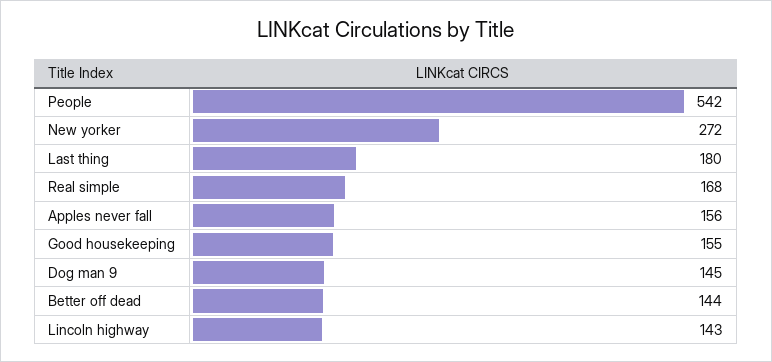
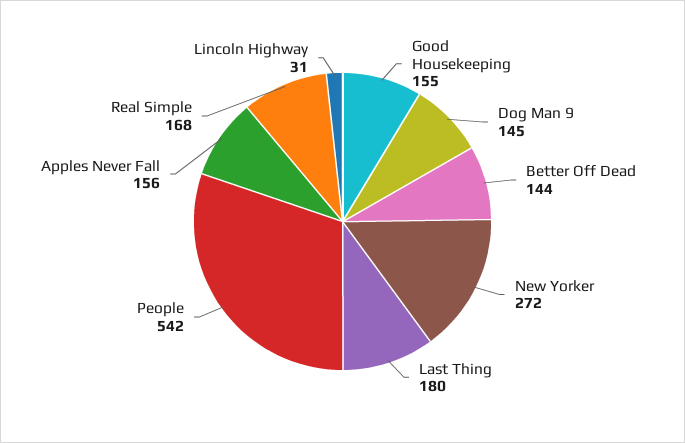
Lincoln highway: 143 -> 31

